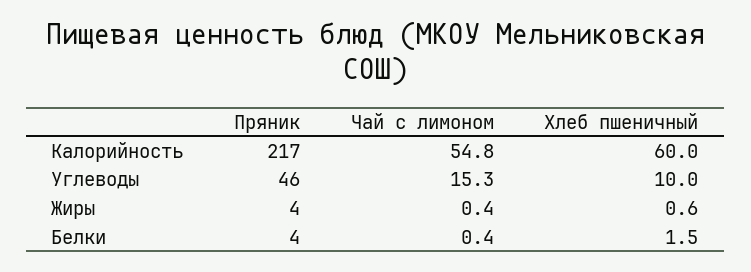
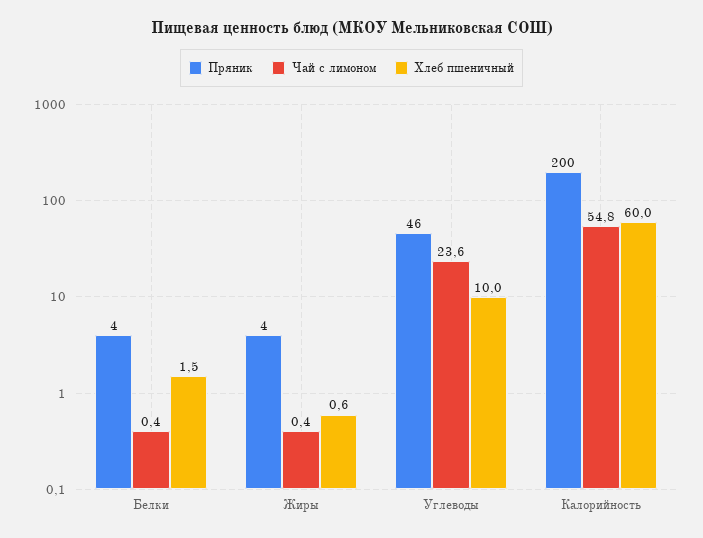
Пряник, Калорийность: 217 -> 200
Чай с лимоном, Углеводы: 15.3 -> 23.6

